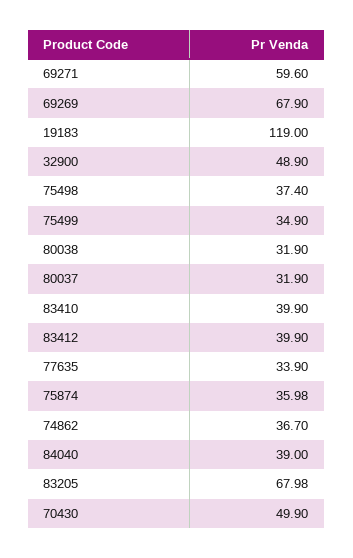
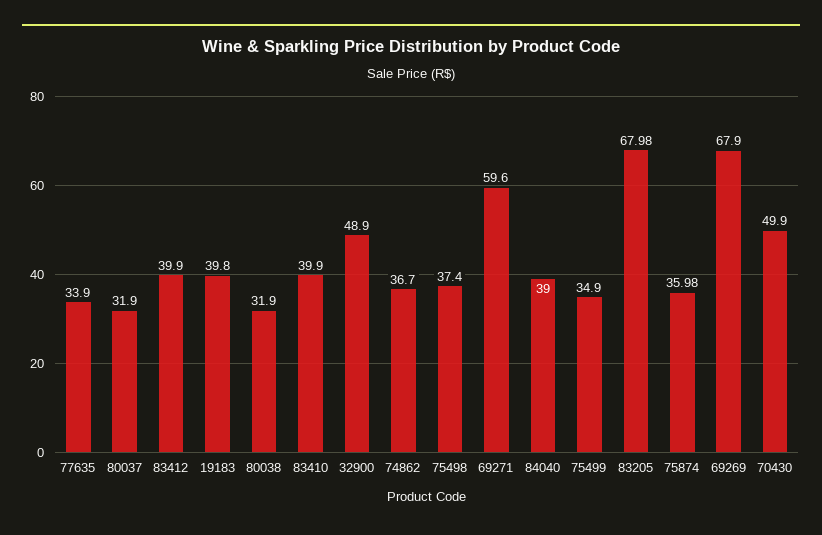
19183: 119 -> 39.8

